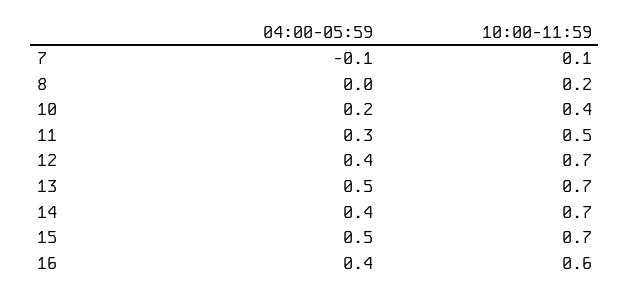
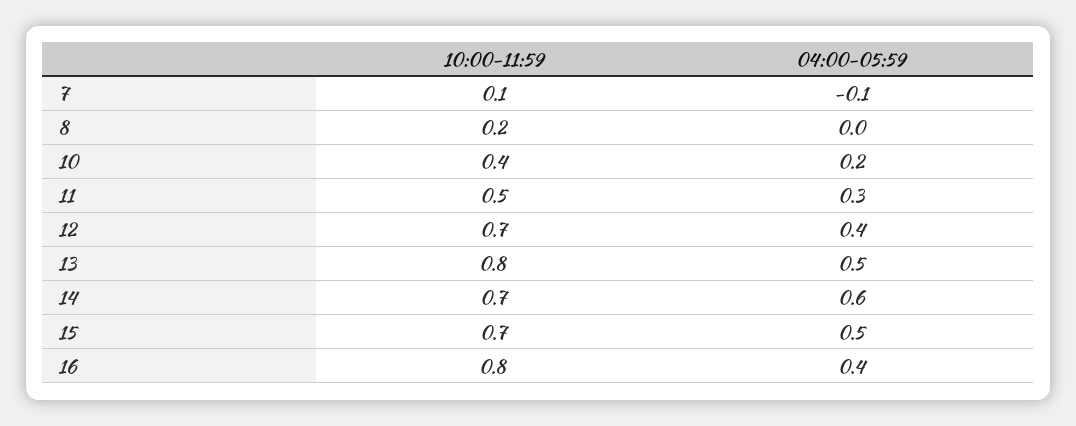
10:00-11:59, 13: 0.7 -> 0.8
04:00-05:59, 14: 0.4 -> 0.6
10:00-11:59, 16: 0.6 -> 0.8

